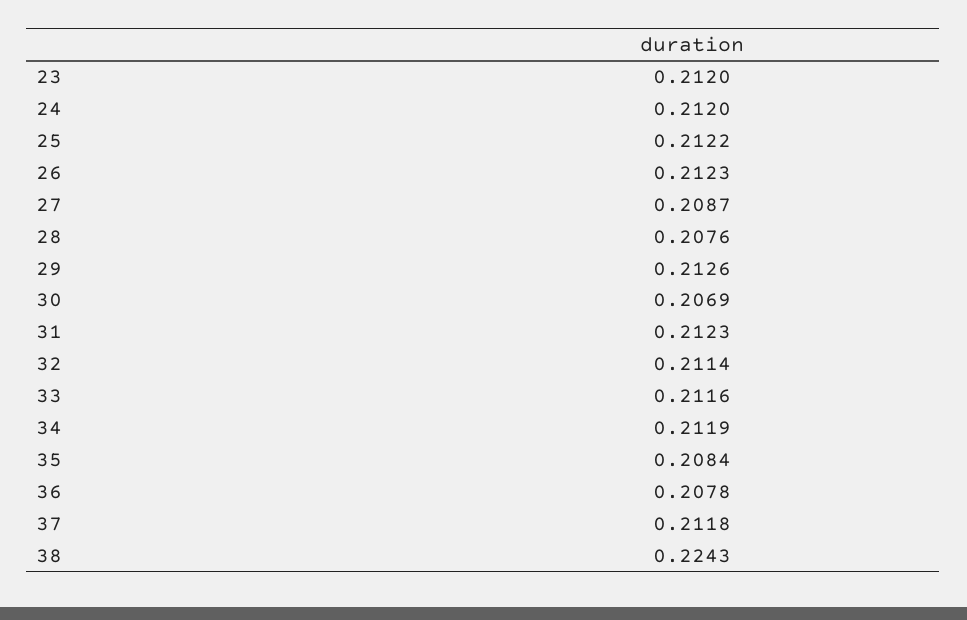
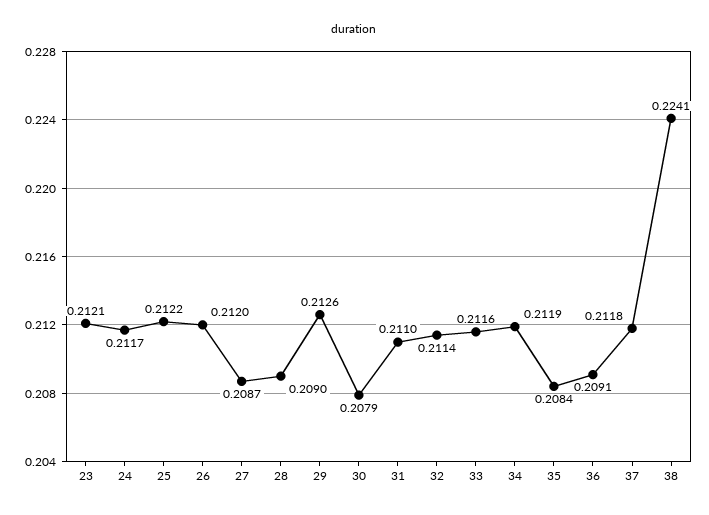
23: 0.212 -> 0.2121
24: 0.212 -> 0.2117
26: 0.2123 -> 0.212
28: 0.2076 -> 0.209
30: 0.2069 -> 0.2079
31: 0.2123 -> 0.211
36: 0.2078 -> 0.2091
38: 0.2243 -> 0.2241

